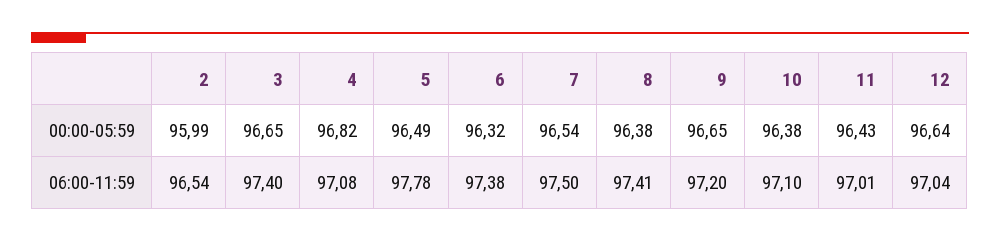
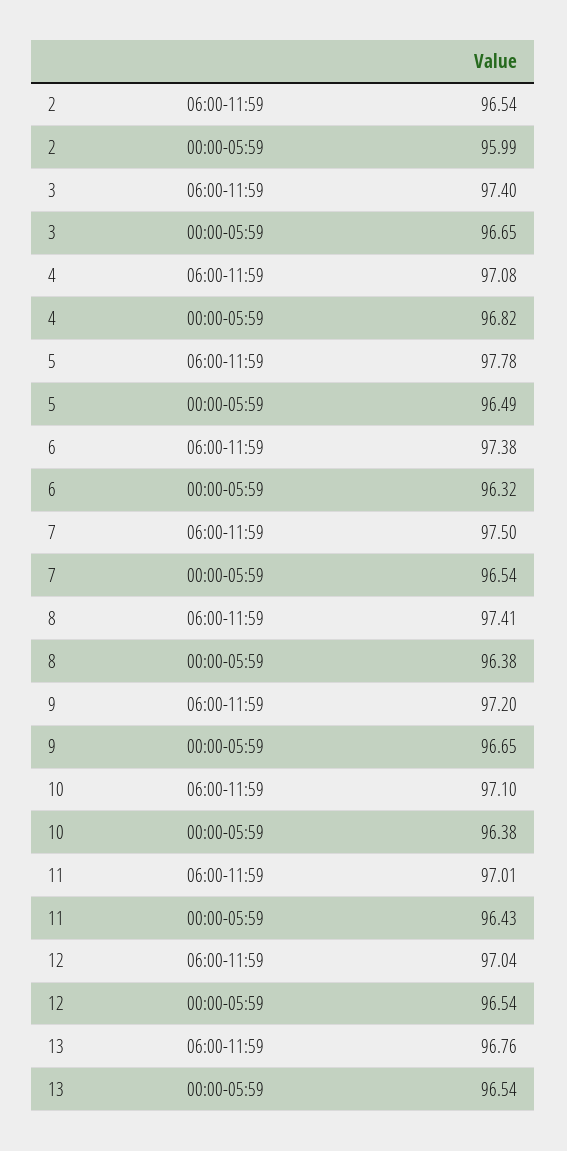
12, 00:00-05:59: 96.64 -> 96.54
13, 06:00-11:59: none -> 96.76
13, 00:00-05:59: none -> 96.54

